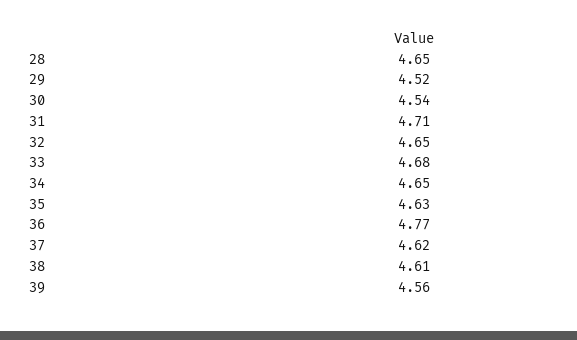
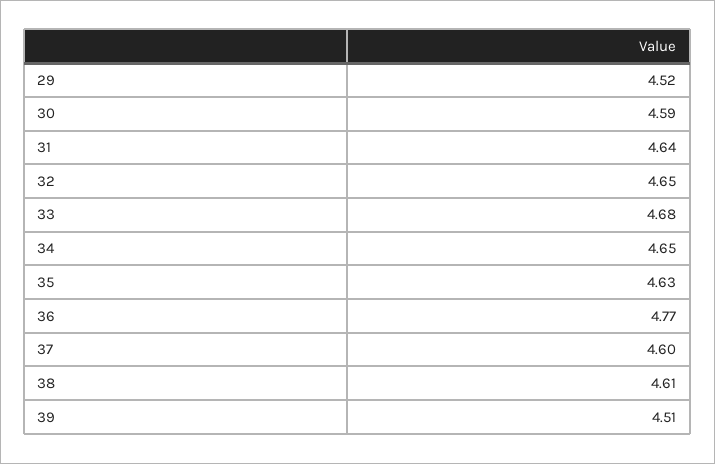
28: 4.65 -> none
30: 4.54 -> 4.59
31: 4.71 -> 4.64
37: 4.62 -> 4.6
39: 4.56 -> 4.51

